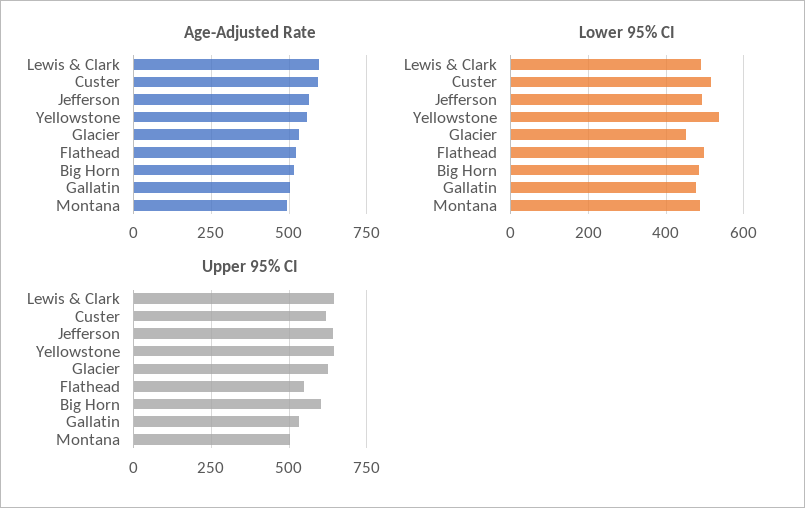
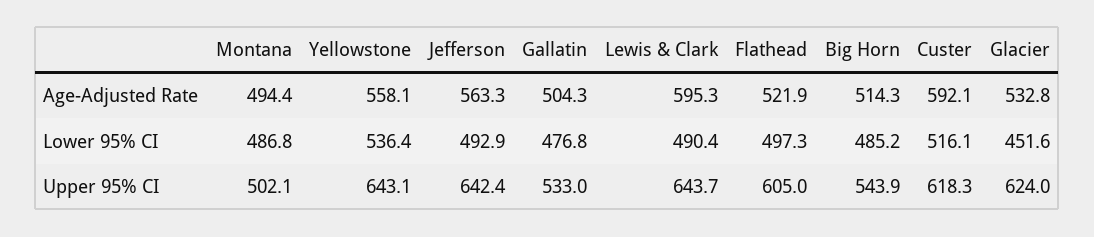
Upper 95% CI, Flathead: 550 -> 605
Upper 95% CI, Big Horn: 600 -> 543.9

